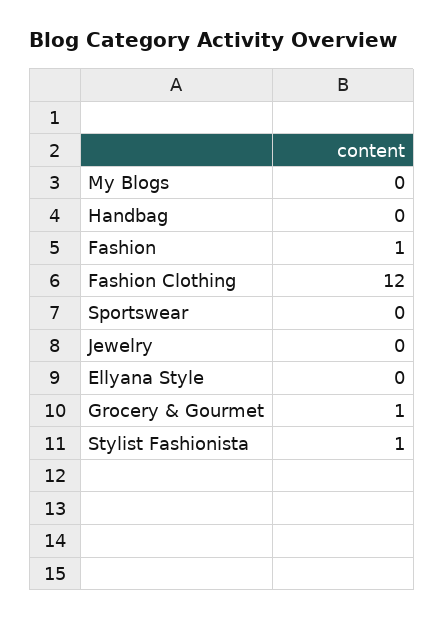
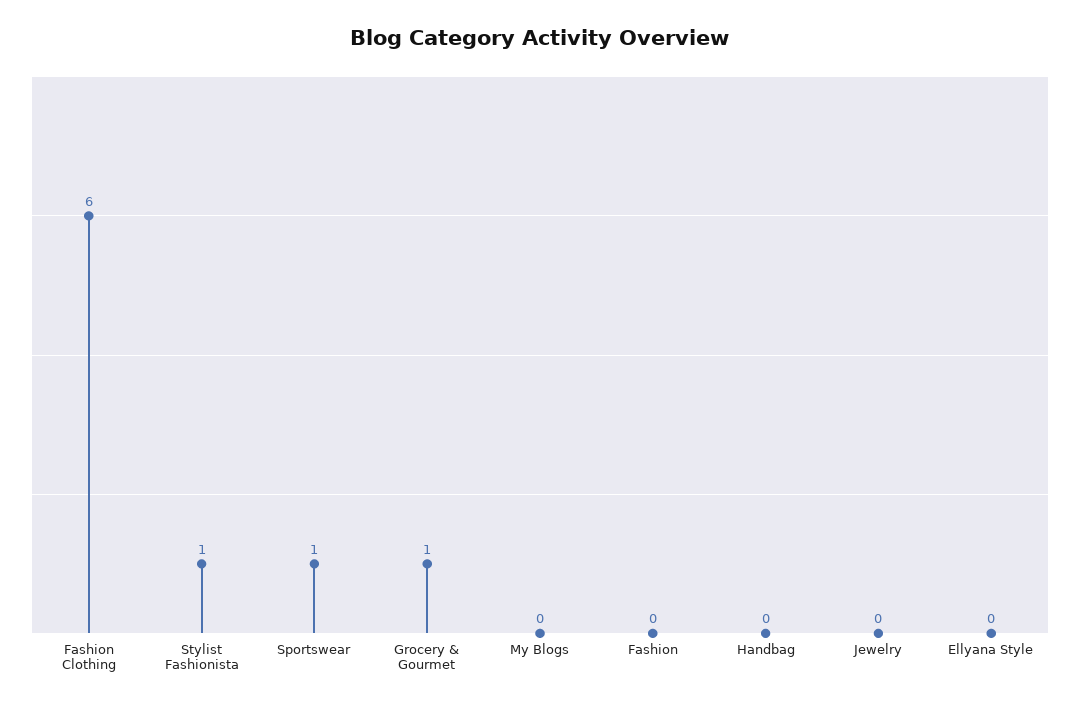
Fashion: 1 -> 0
Fashion Clothing: 12 -> 6
Sportswear: 0 -> 1

